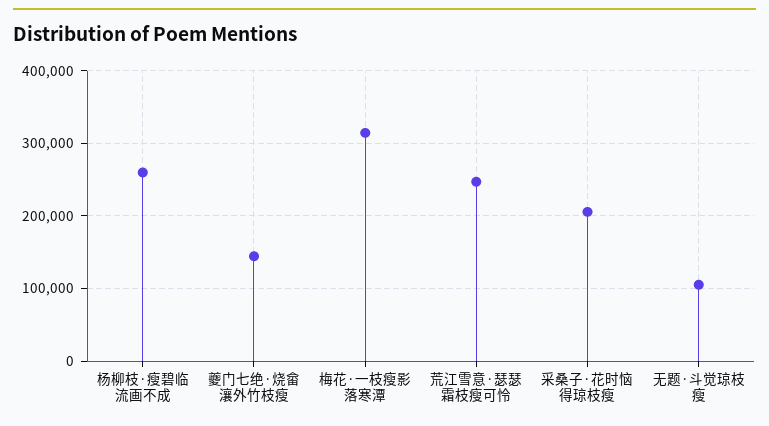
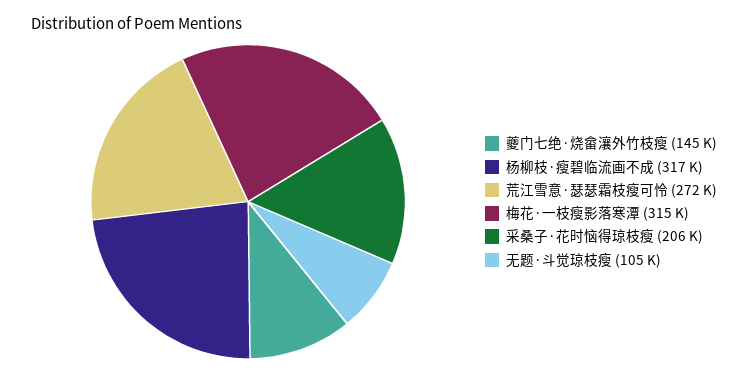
杨柳枝·瘦碧临流画不成: 260000 -> 317000
荒江雪意·瑟瑟霜枝瘦可怜: 250000 -> 272000

